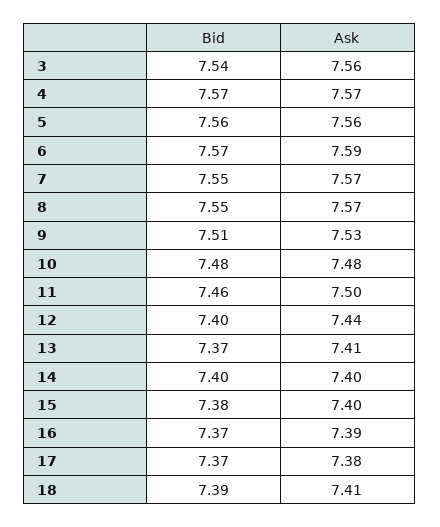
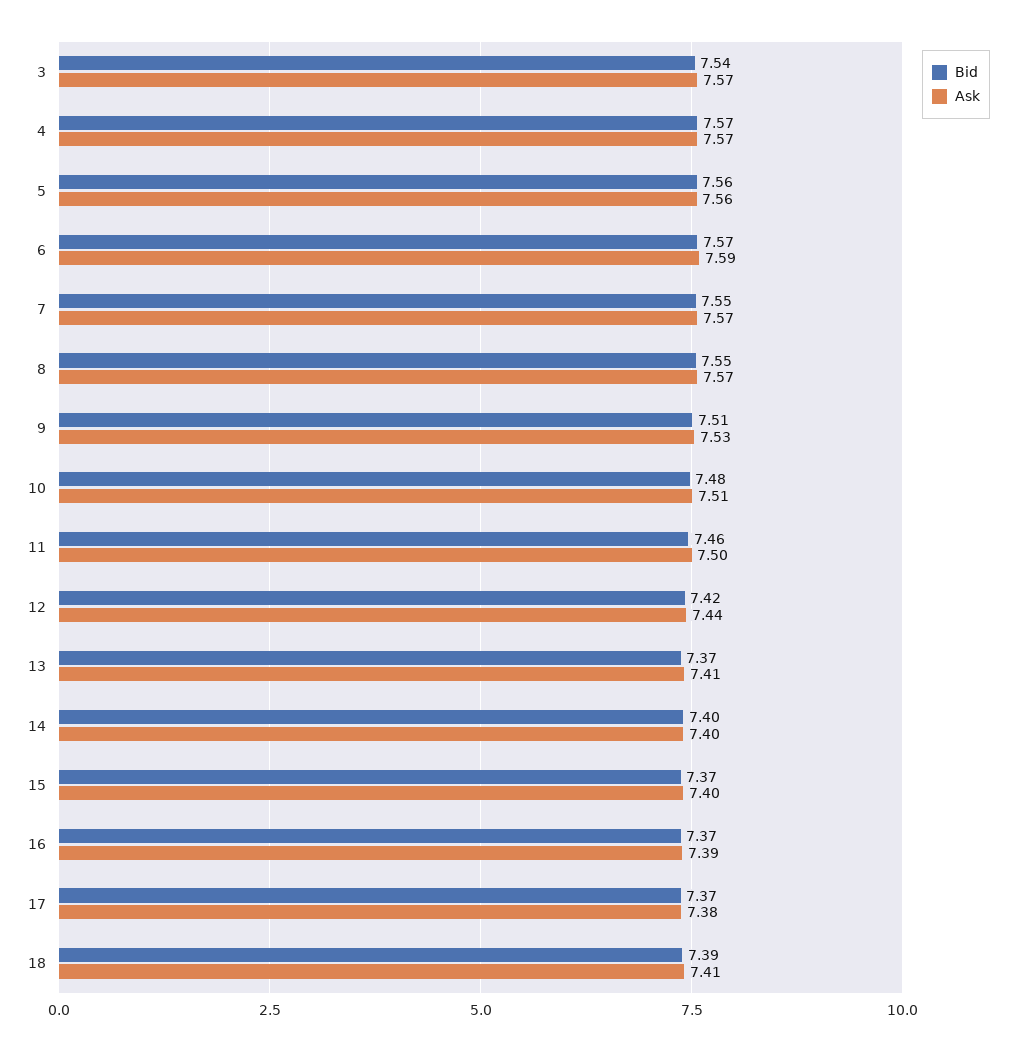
Ask, 3: 7.56 -> 7.57
Ask, 10: 7.48 -> 7.51
Bid, 12: 7.4 -> 7.42
Bid, 15: 7.38 -> 7.37

